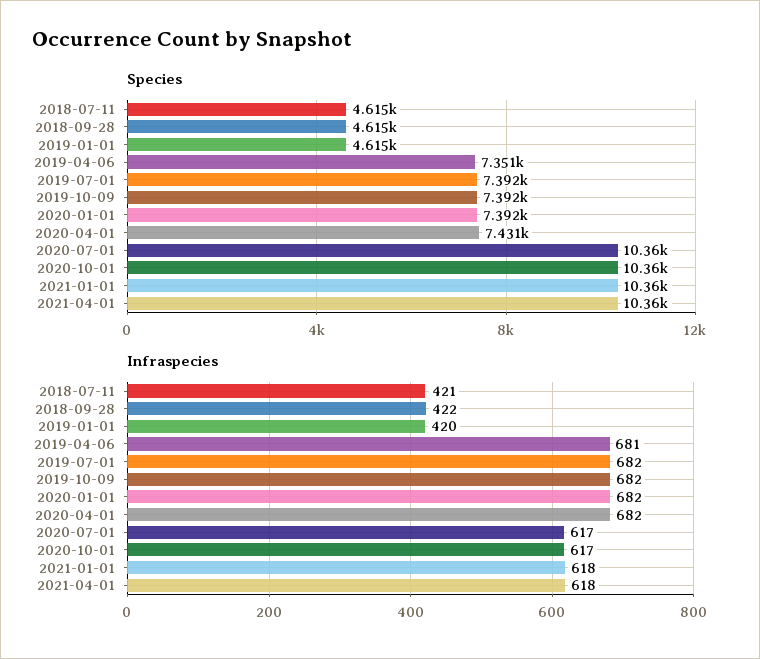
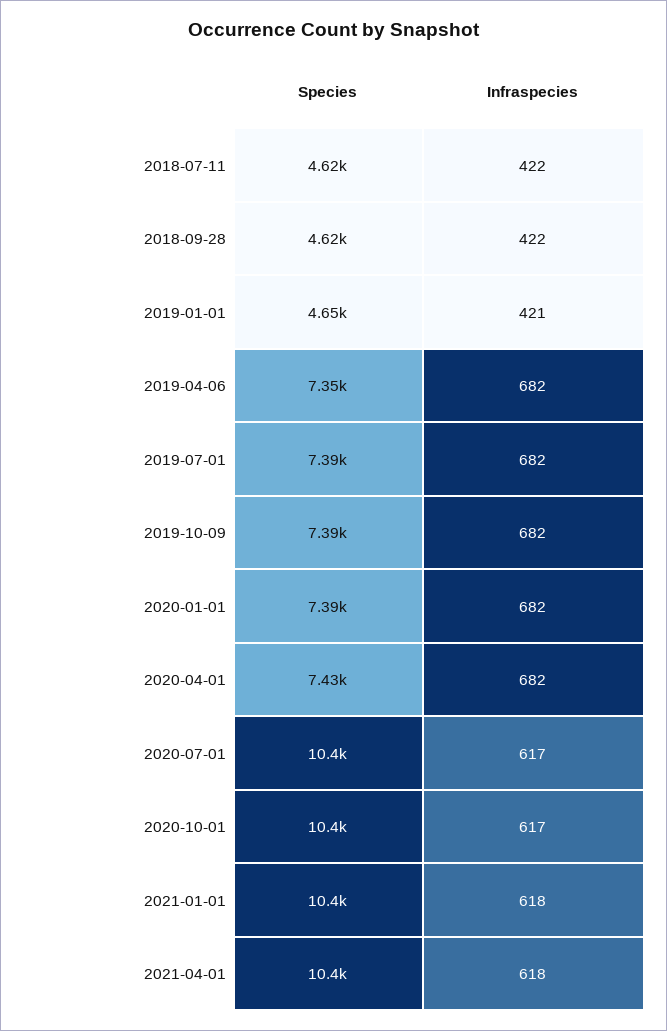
Species, 2019-01-01: 4615 -> 4650
Infraspecies, 2018-07-11: 421 -> 422
Infraspecies, 2019-01-01: 420 -> 421
Infraspecies, 2019-04-06: 681 -> 682

